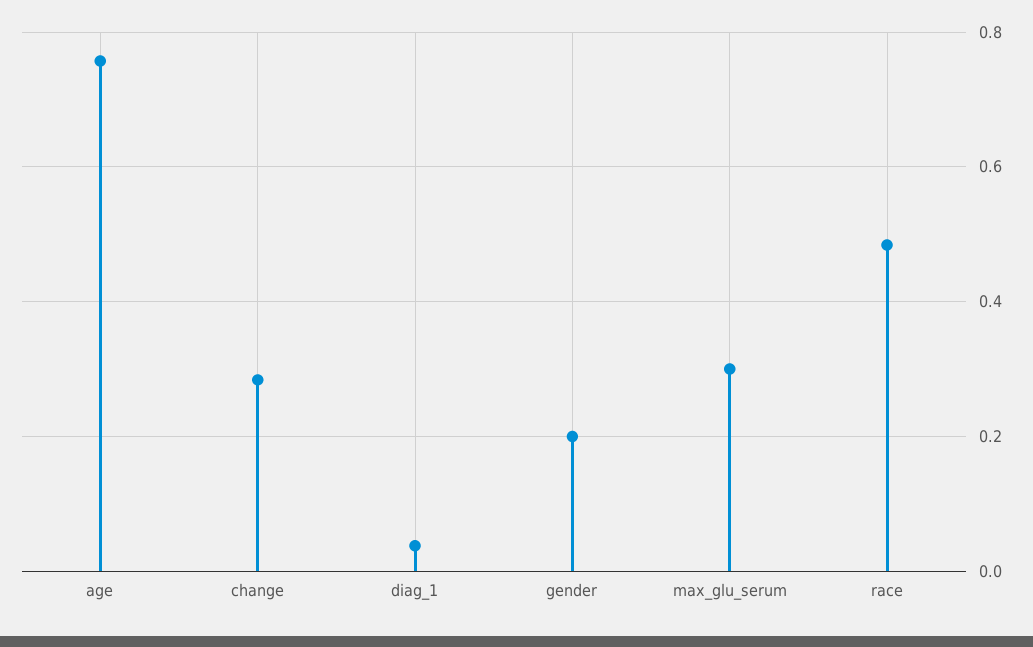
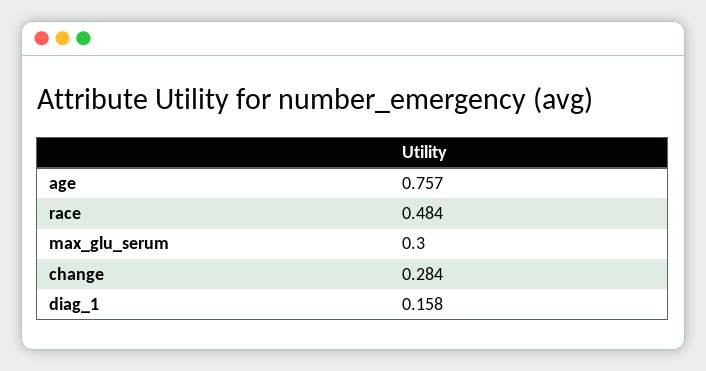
diag_1: 0.04 -> 0.158
gender: 0.2 -> none

